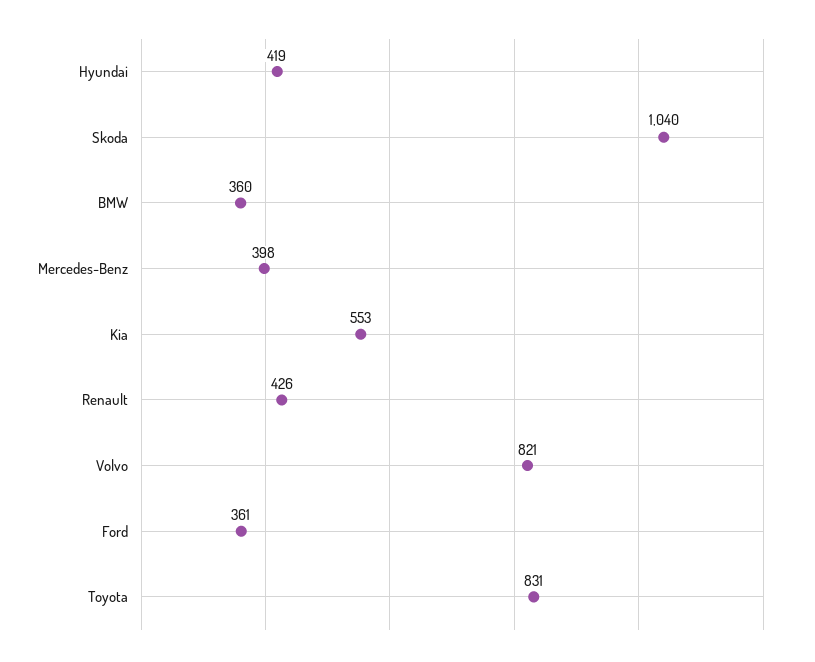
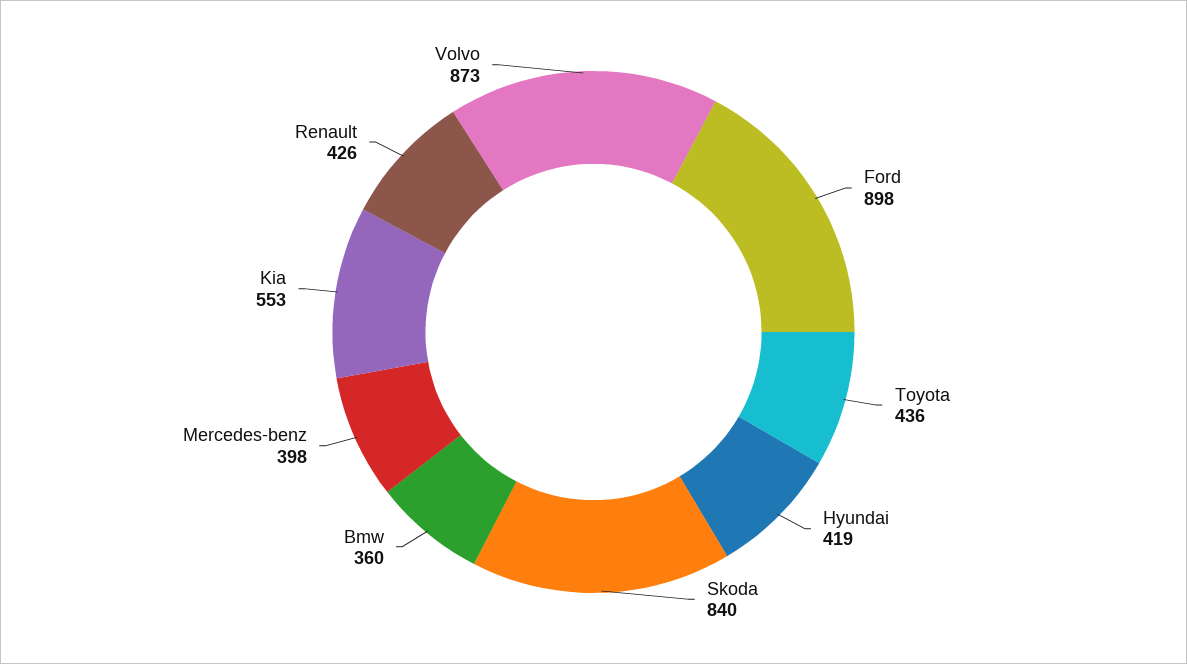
Skoda: 1040 -> 840
Volvo: 821 -> 873
Ford: 361 -> 898
Toyota: 831 -> 436

